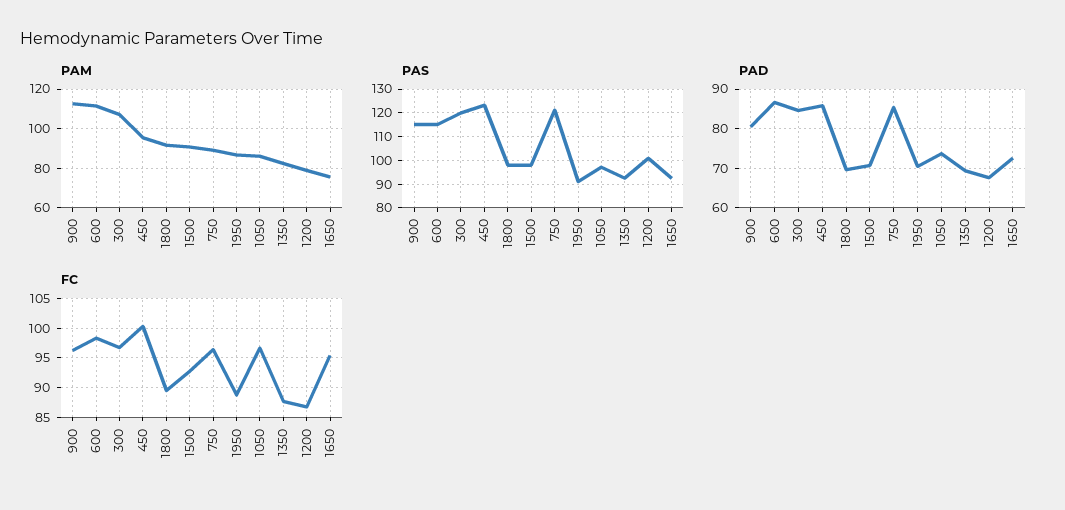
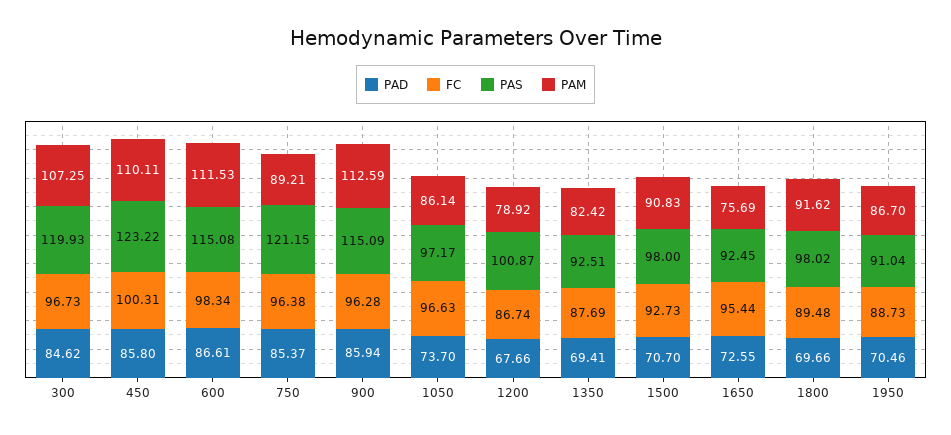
PAM, 450: 95 -> 110.11
PAD, 900: 80 -> 85.94

